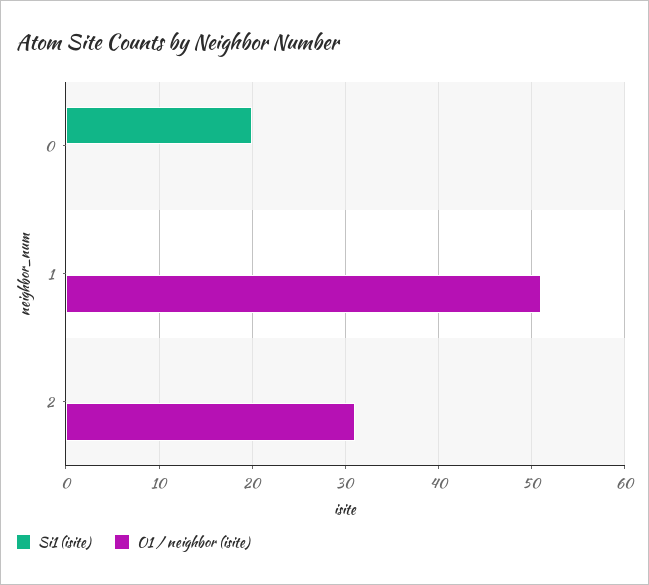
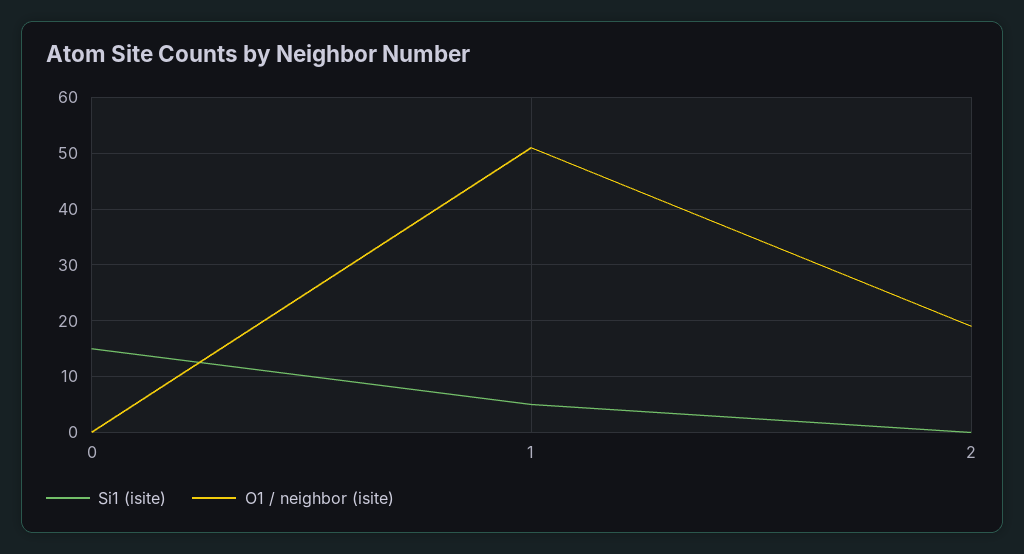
Si1 (isite), 0: 20 -> 15
Si1 (isite), 1: 0 -> 5
O1 / neighbor (isite), 2: 31 -> 20

